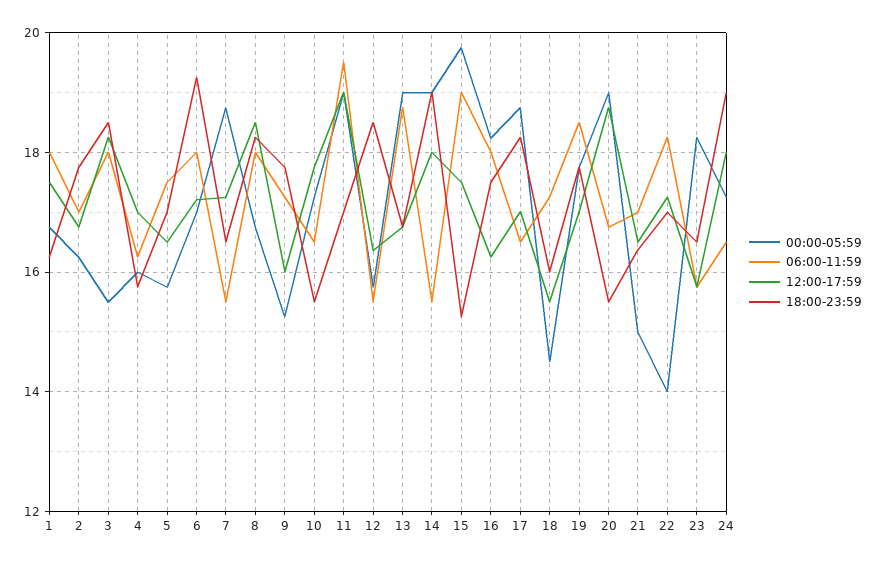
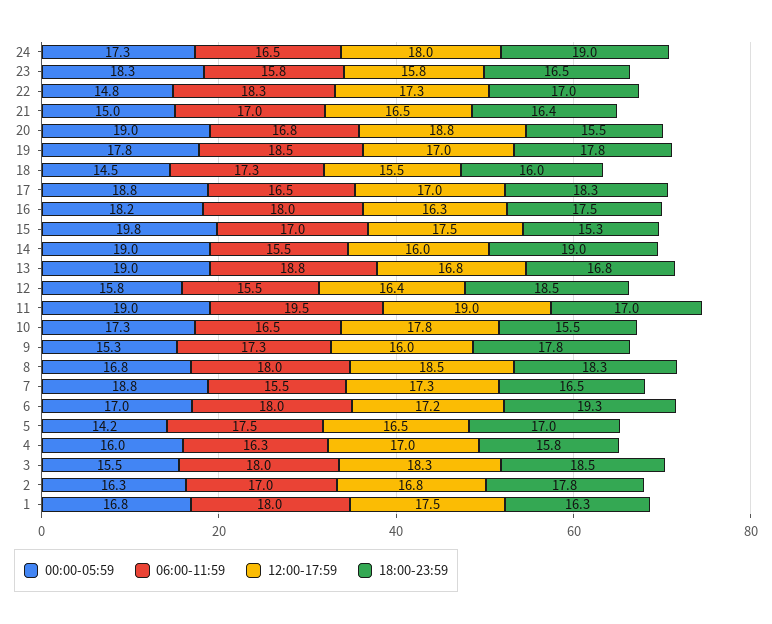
00:00-05:59, 5: 15.8 -> 14.2
12:00-17:59, 14: 18 -> 16
06:00-11:59, 15: 19 -> 17
00:00-05:59, 22: 14 -> 14.8

